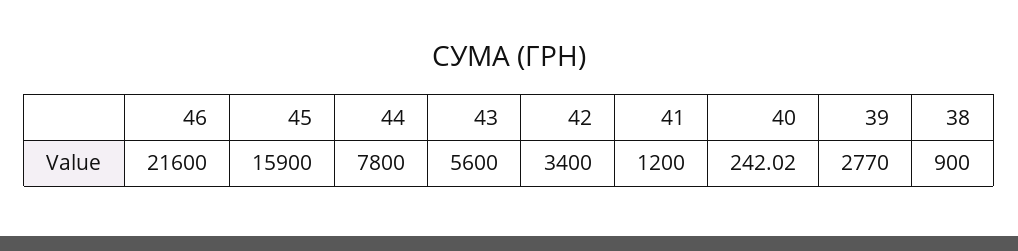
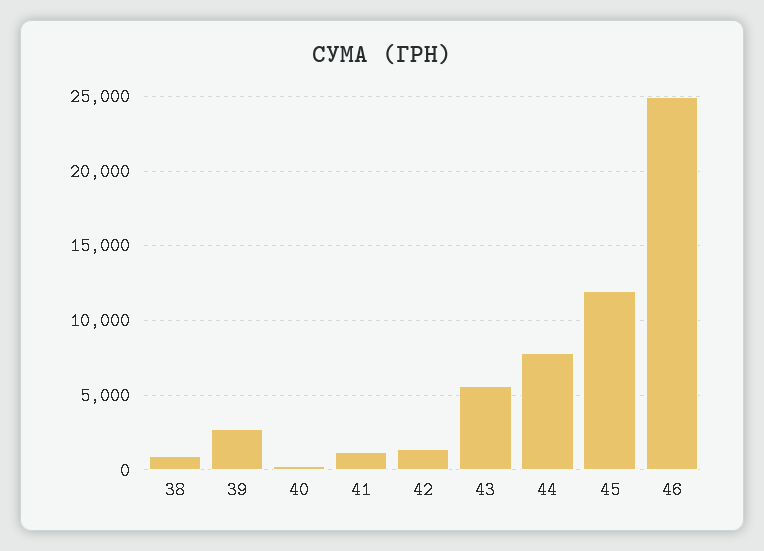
46: 21600 -> 25000
45: 15900 -> 12000
42: 3400 -> 1500

